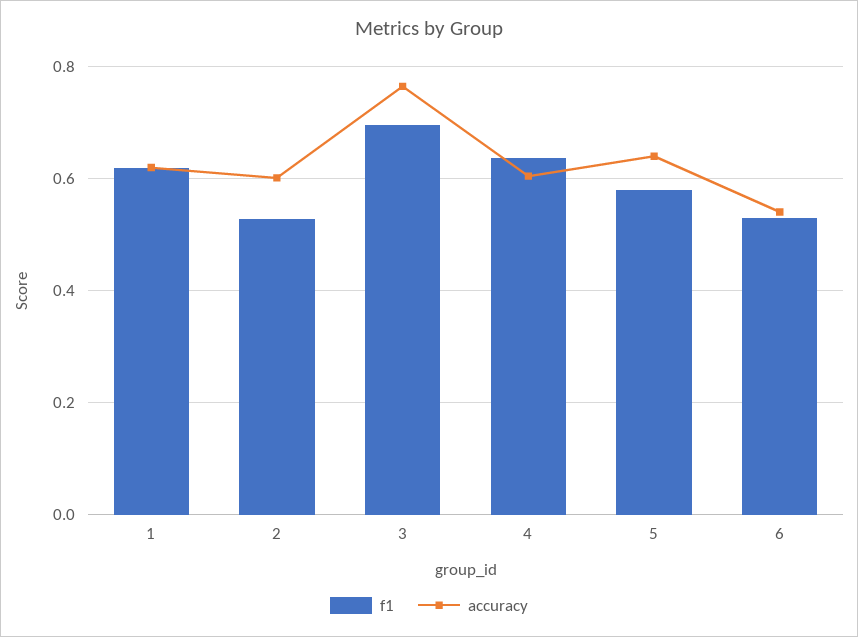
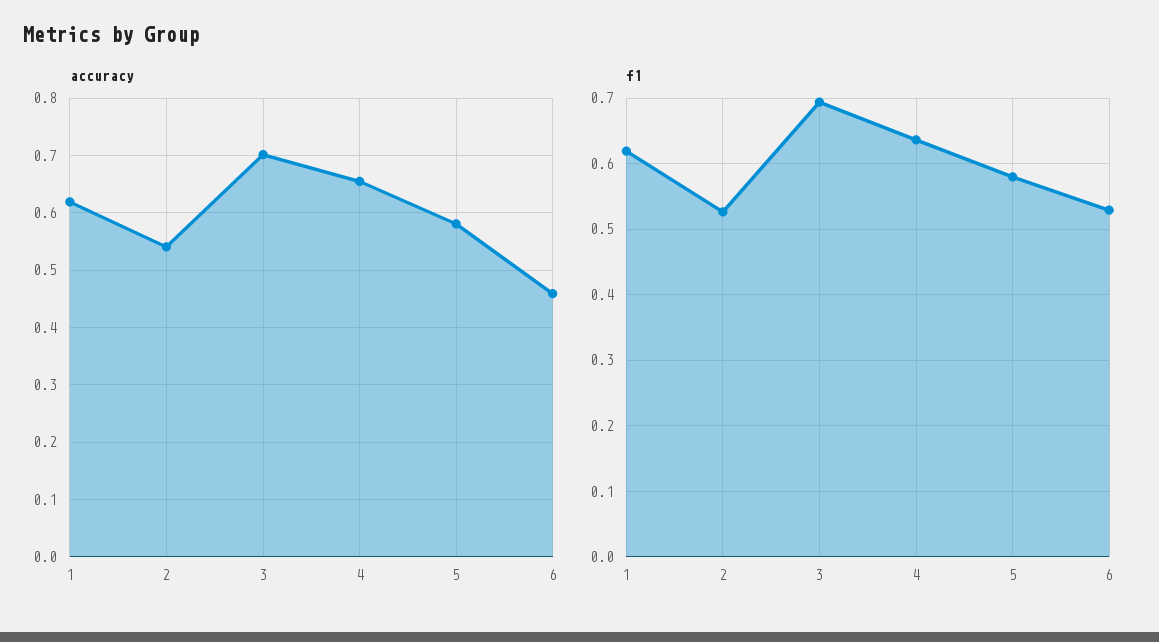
accuracy, 2: 0.6 -> 0.54
accuracy, 3: 0.76 -> 0.7
accuracy, 4: 0.6 -> 0.66
accuracy, 5: 0.64 -> 0.58
accuracy, 6: 0.54 -> 0.46

